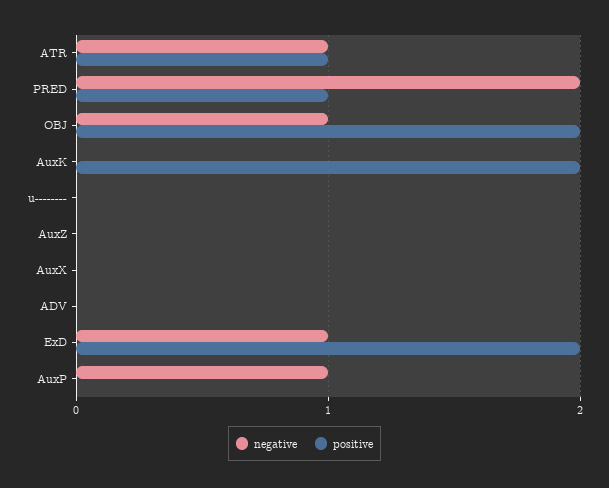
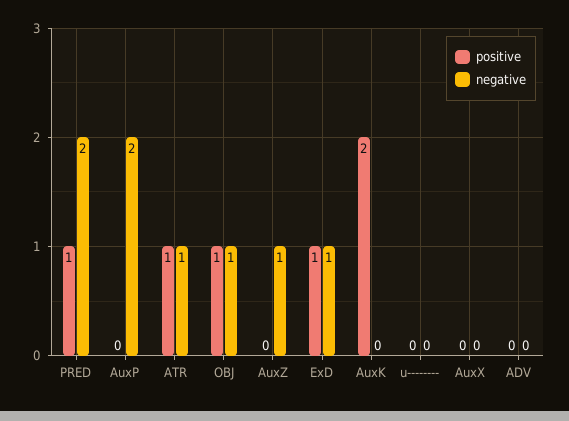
positive, OBJ: 2 -> 1
negative, AuxZ: 0 -> 1
positive, ExD: 2 -> 1
negative, AuxP: 1 -> 2

